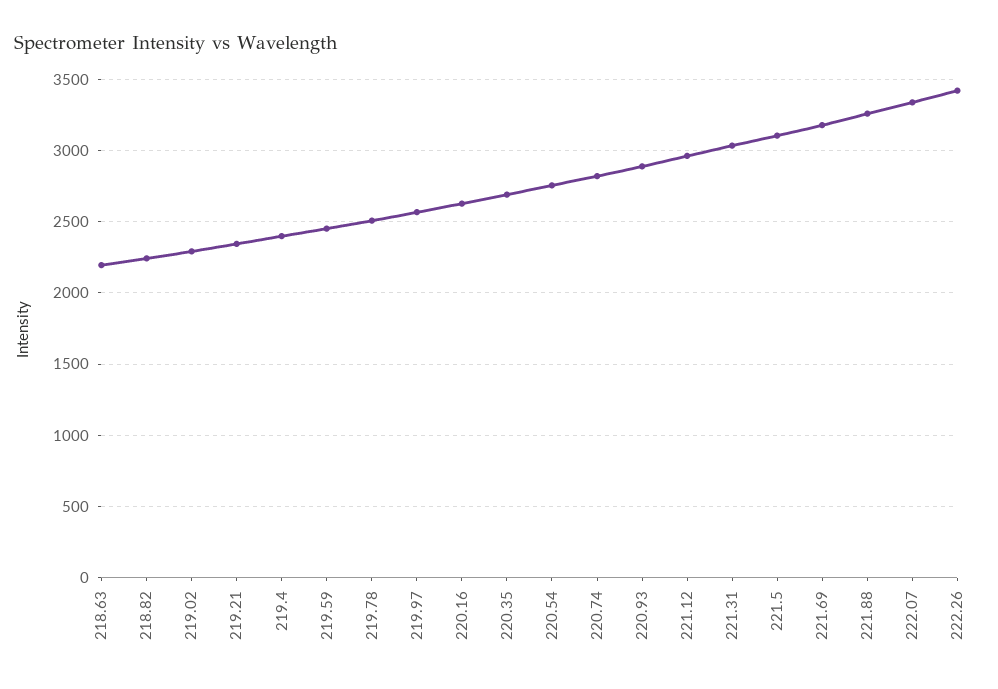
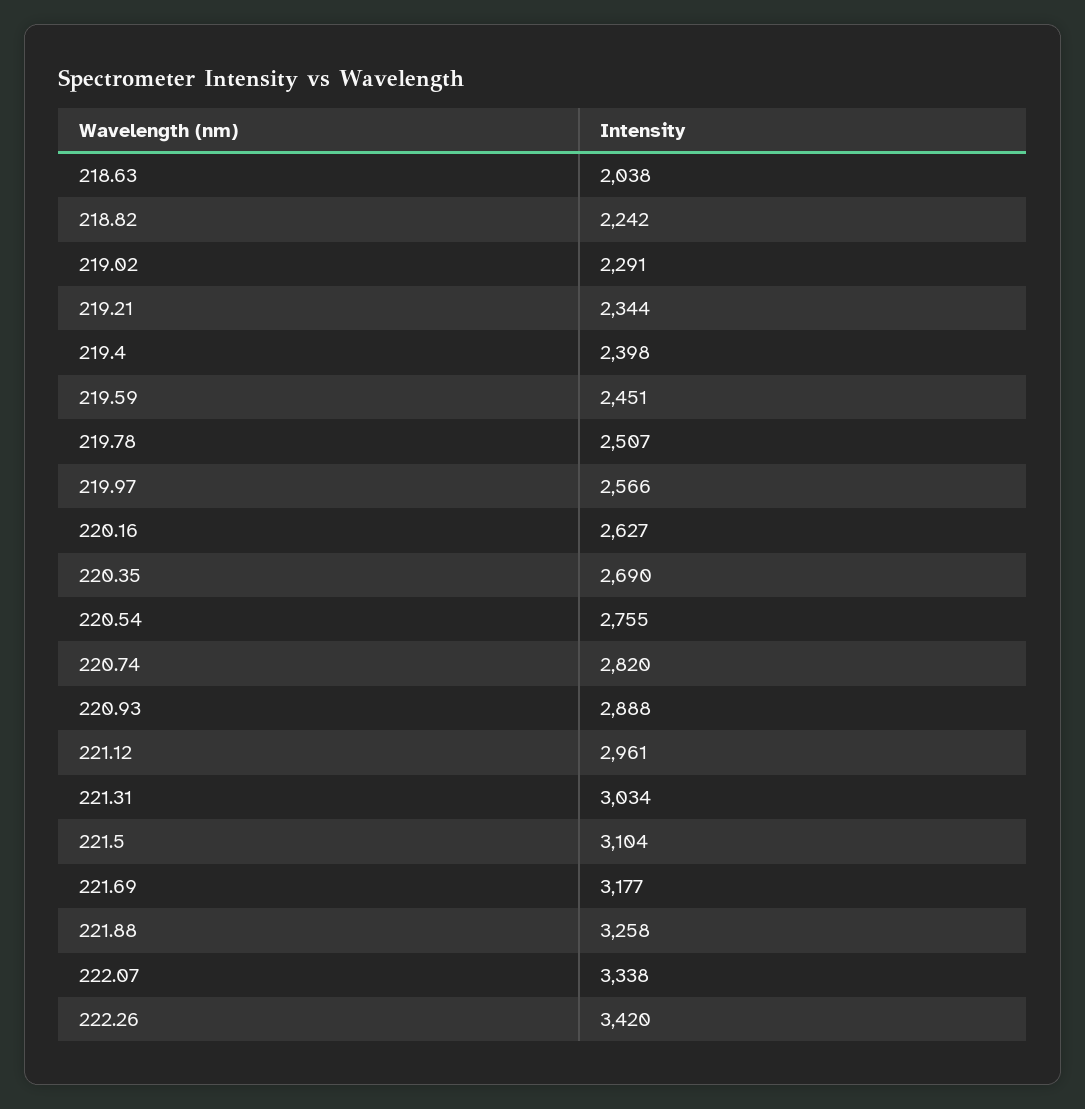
218.63: 2200 -> 2038

